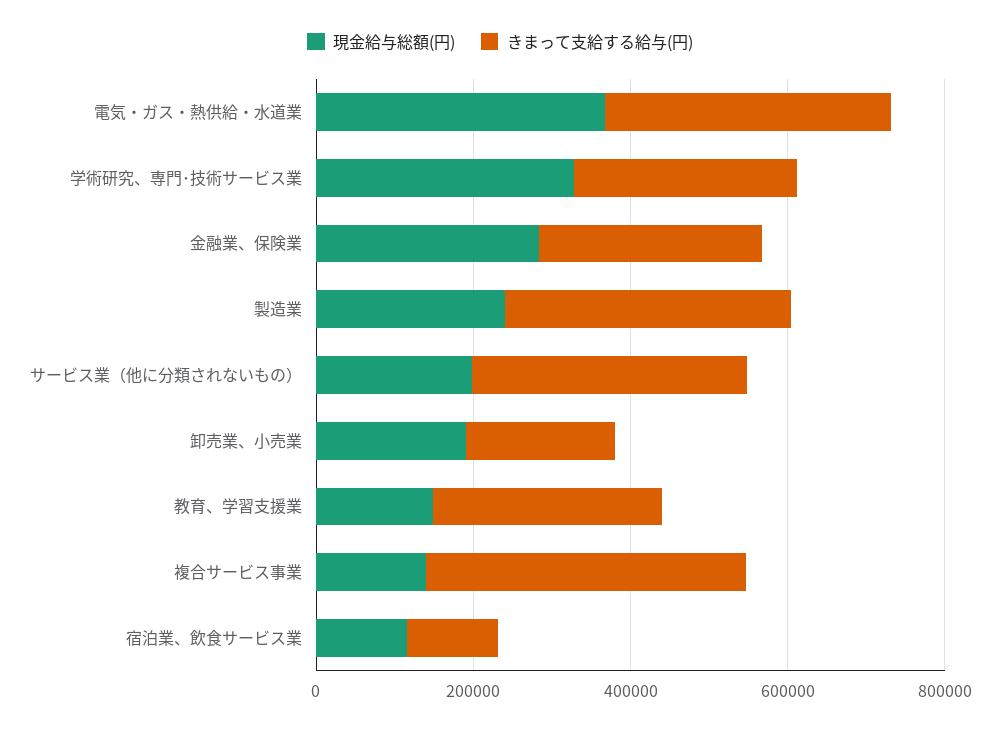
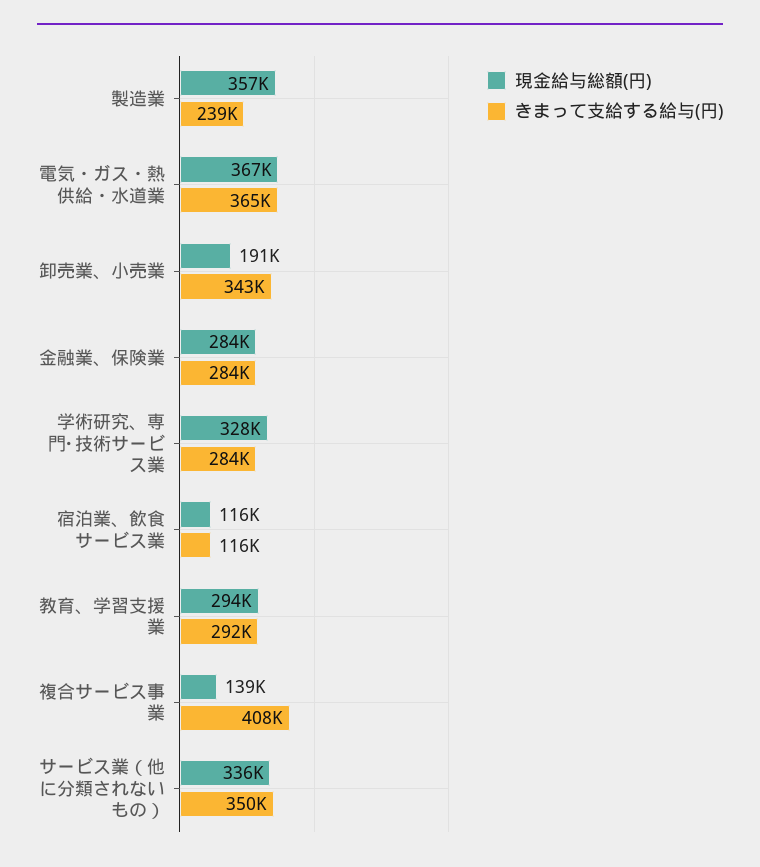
現金給与総額(円), 製造業: 250000 -> 357000
きまって支給する給与(円), 製造業: 350000 -> 239000
現金給与総額(円), サービス業（他に分類されないもの）: 200000 -> 336000
きまって支給する給与(円), 卸売業、小売業: 200000 -> 343000
現金給与総額(円), 教育、学習支援業: 150000 -> 294000

